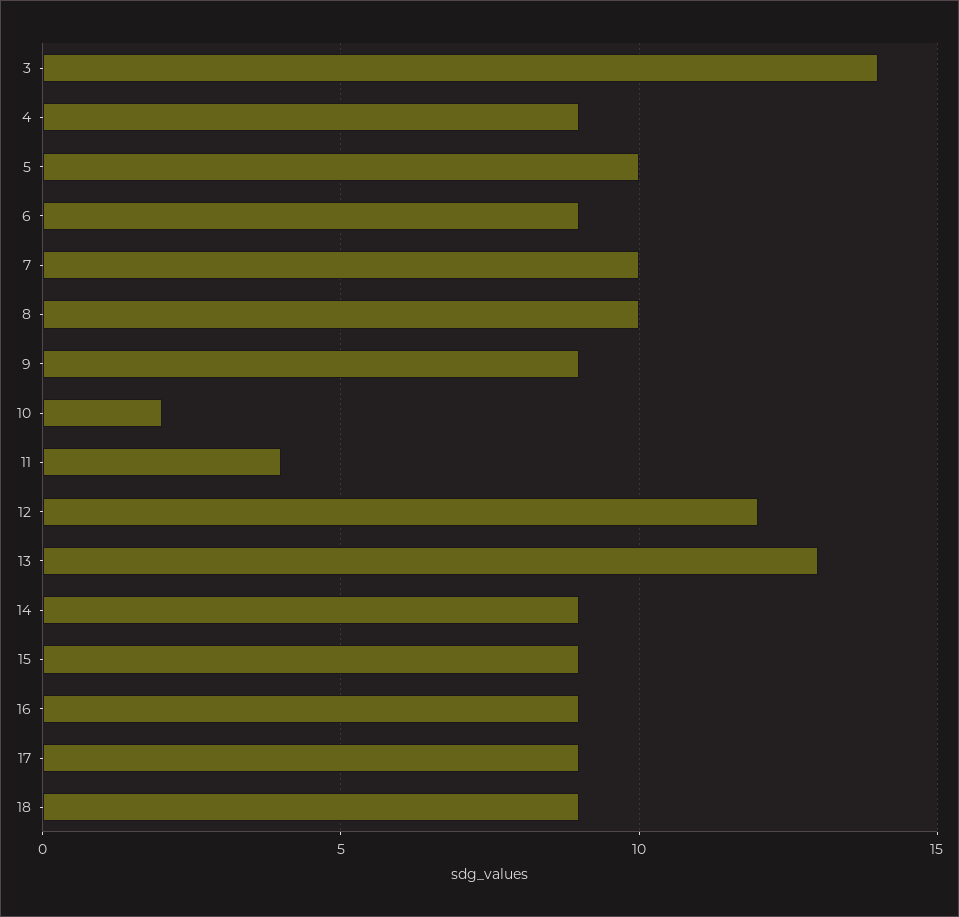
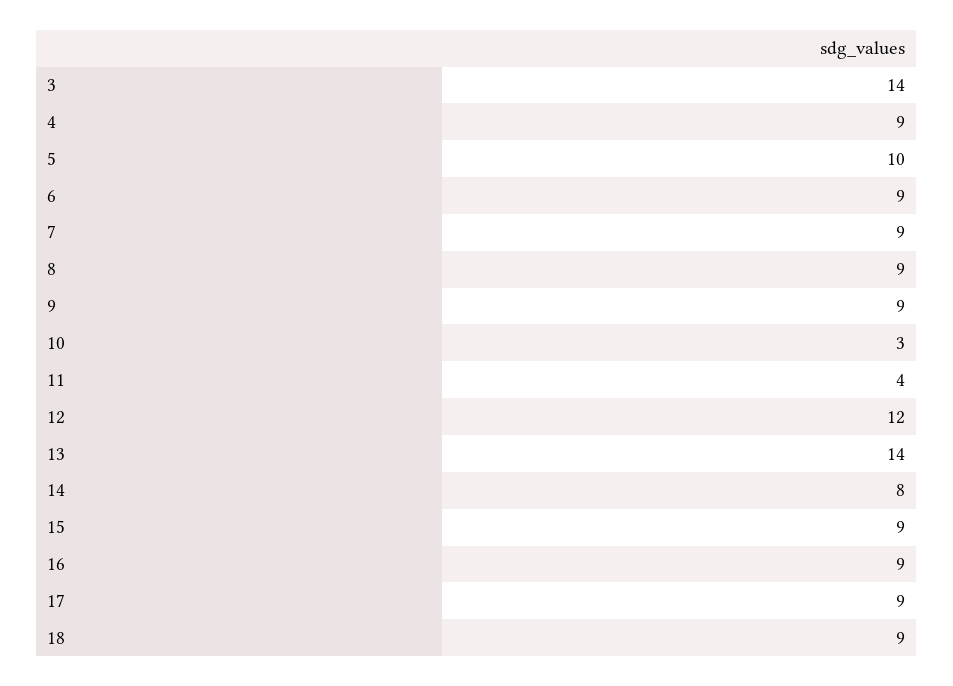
7: 10 -> 9
8: 10 -> 9
10: 2 -> 3
13: 13 -> 14
14: 9 -> 8

